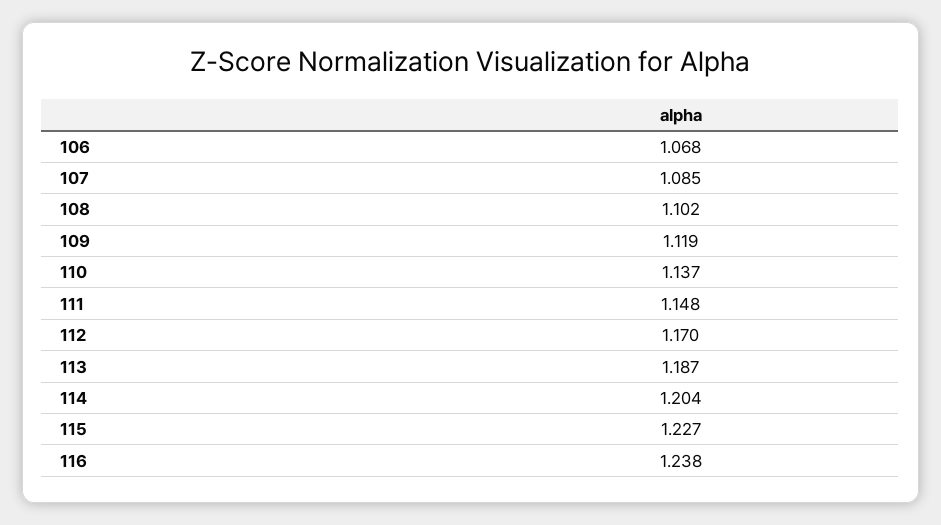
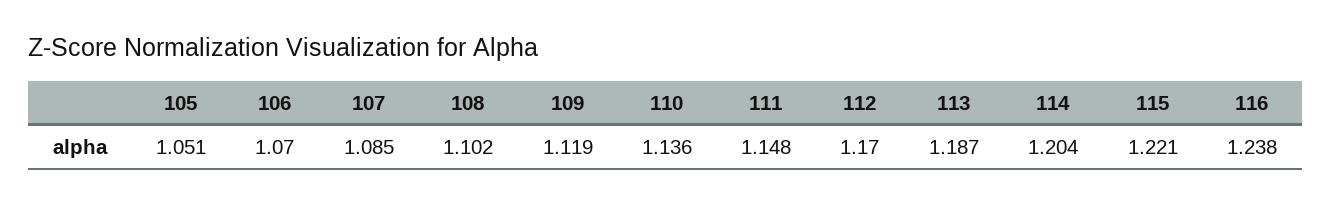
106: 1.068 -> 1.07
110: 1.137 -> 1.136
115: 1.227 -> 1.221
105: none -> 1.051

